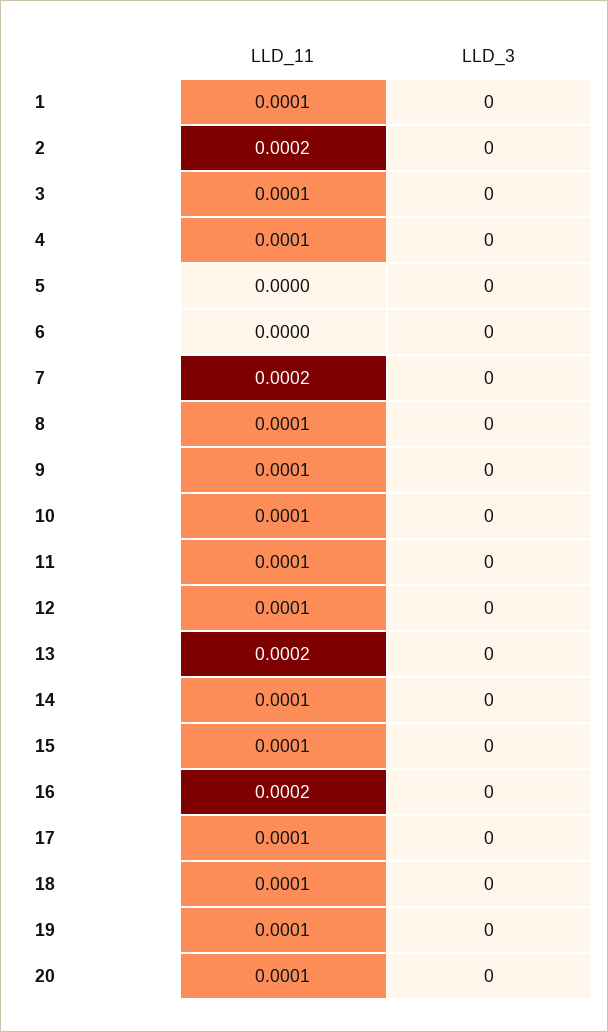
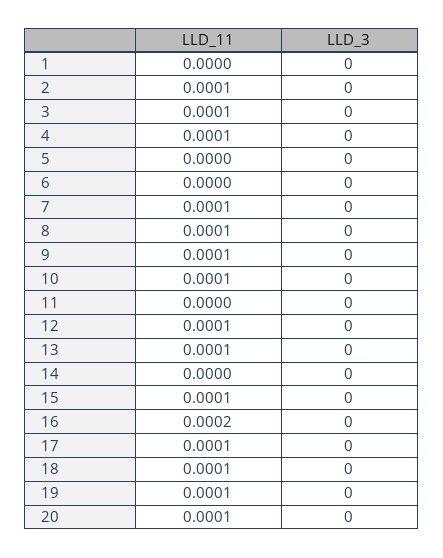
LLD_11, 1: 0.0001 -> 0
LLD_11, 2: 0.0002 -> 0.0001
LLD_11, 7: 0.0002 -> 0.0001
LLD_11, 11: 0.0001 -> 0
LLD_11, 13: 0.0002 -> 0.0001
LLD_11, 14: 0.0001 -> 0

